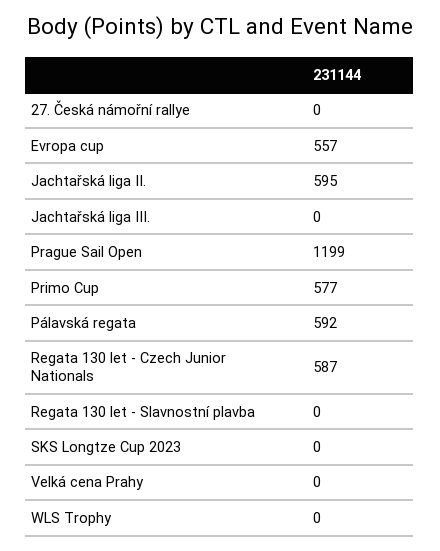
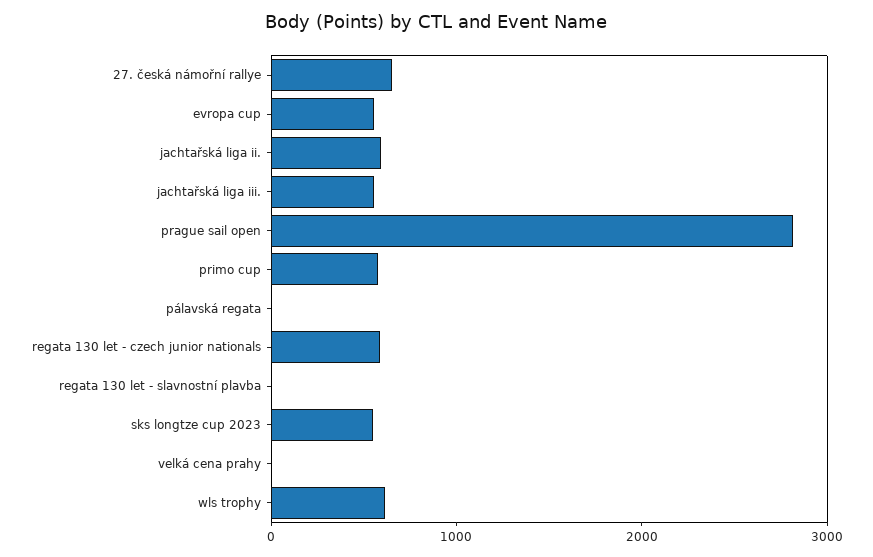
27. Česká námořní rallye: 0 -> 600
Jachtařská liga III.: 0 -> 600
Prague Sail Open: 1199 -> 2800
Pálavská regata: 592 -> 0
SKS Longtze Cup 2023: 0 -> 600
WLS Trophy: 0 -> 600

